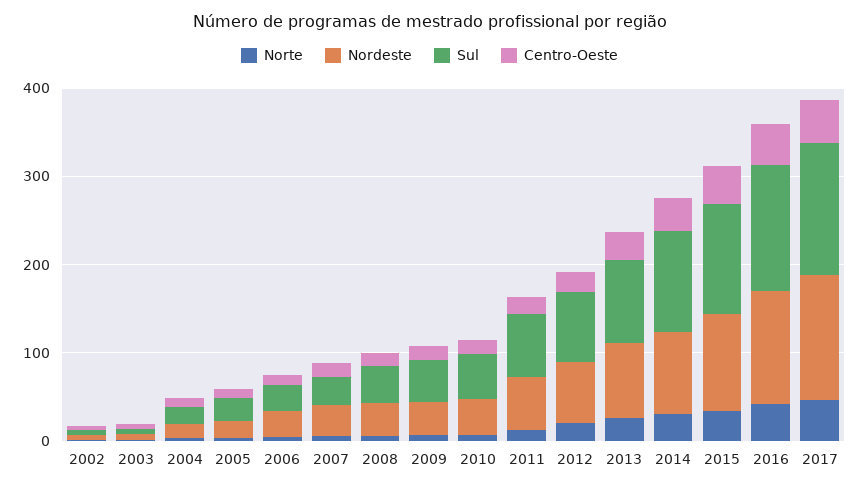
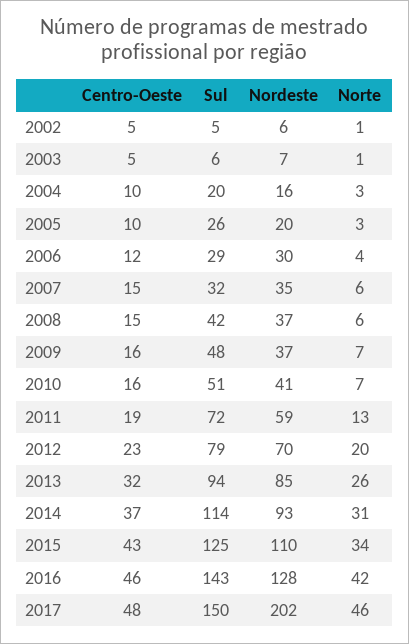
Nordeste, 2017: 140 -> 202

